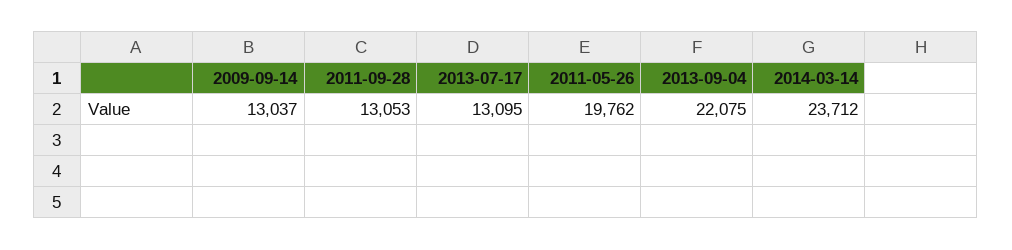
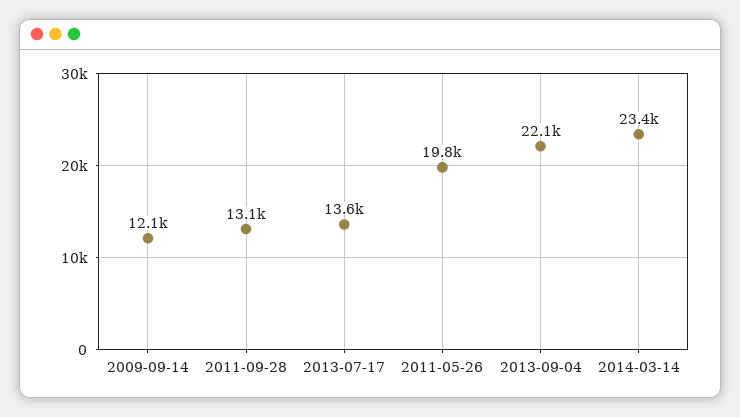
2009-09-14: 13037 -> 12100
2013-07-17: 13095 -> 13600
2014-03-14: 23712 -> 23400

